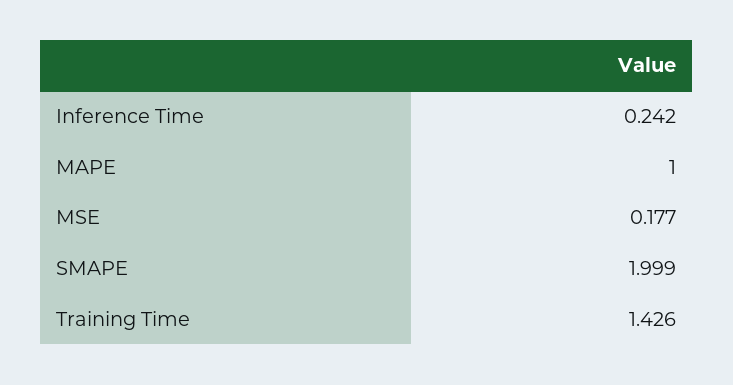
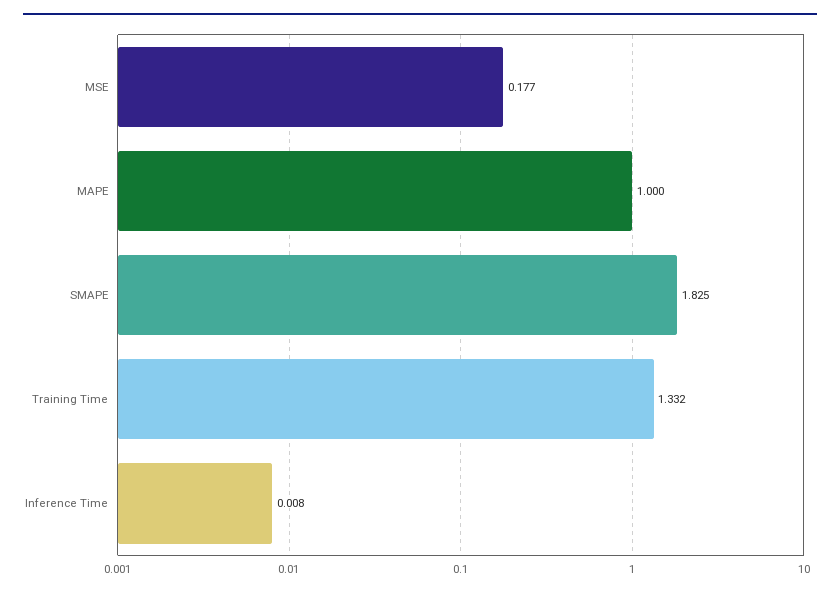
Inference Time: 0.242 -> 0.008
SMAPE: 1.999 -> 1.825
Training Time: 1.426 -> 1.332

